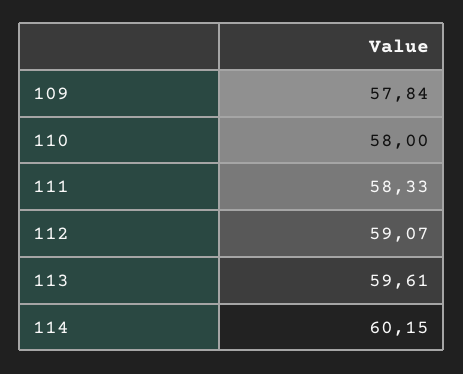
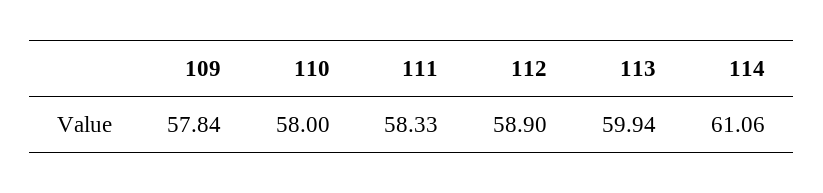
112: 59.07 -> 58.9
113: 59.61 -> 59.94
114: 60.15 -> 61.06

